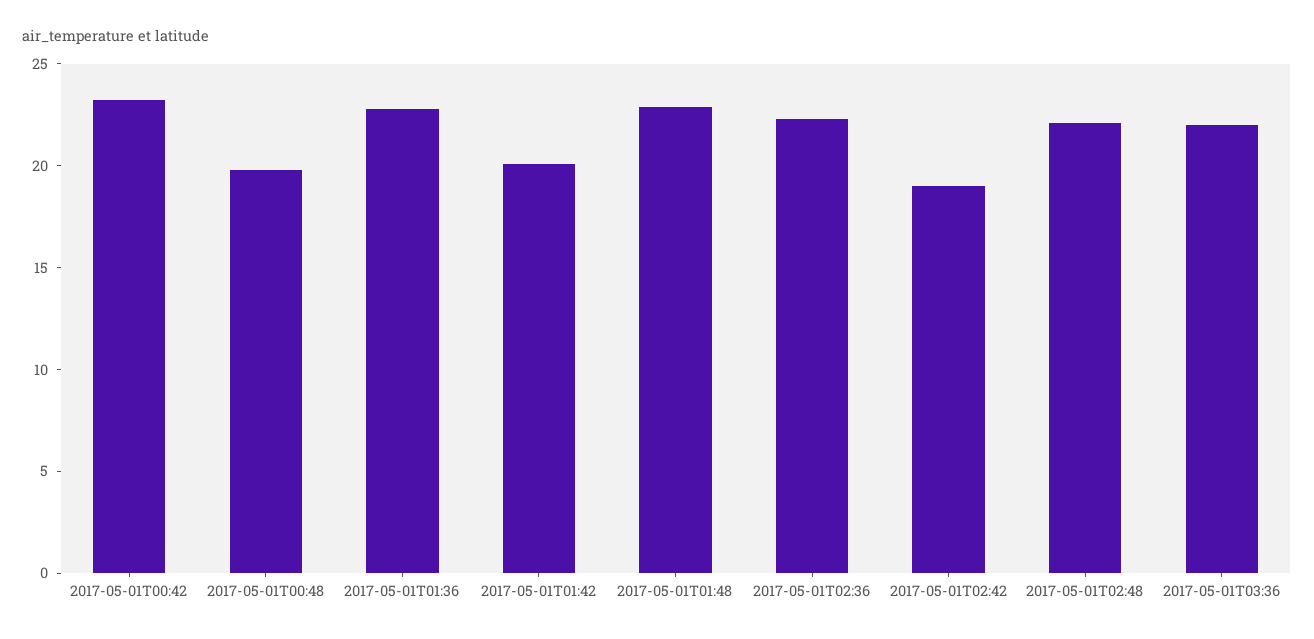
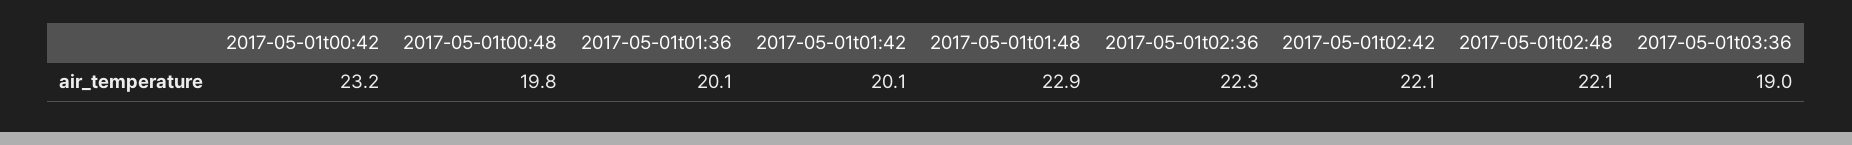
2017-05-01T01:36: 23 -> 20.1
2017-05-01T02:42: 19 -> 22.1
2017-05-01T03:36: 22 -> 19

